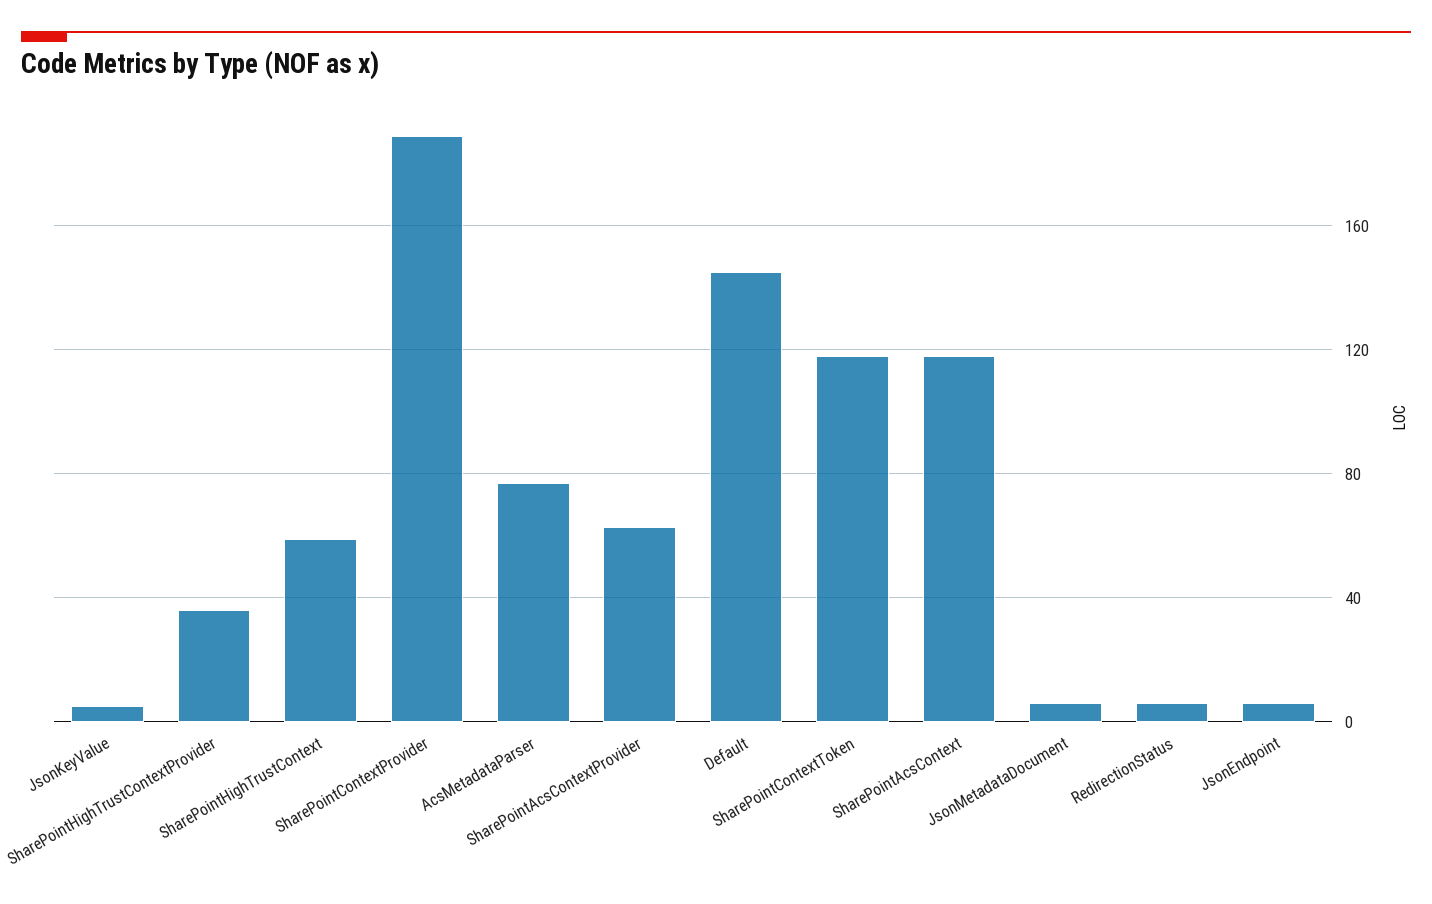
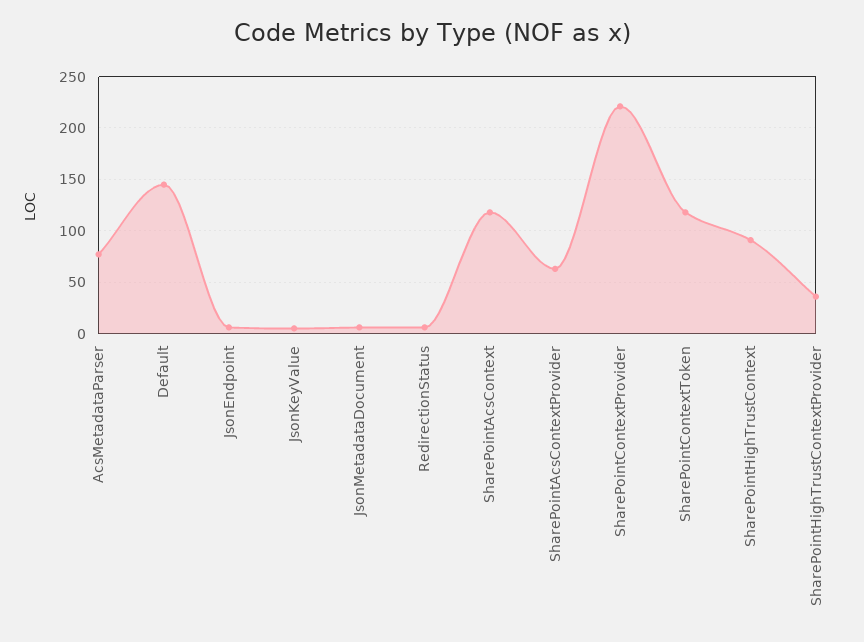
SharePointHighTrustContext: 60 -> 90
SharePointContextProvider: 190 -> 220

